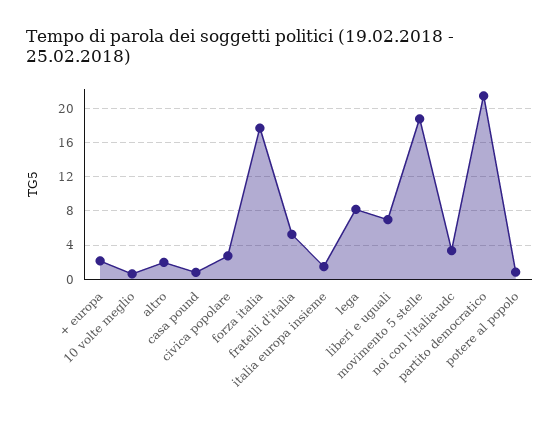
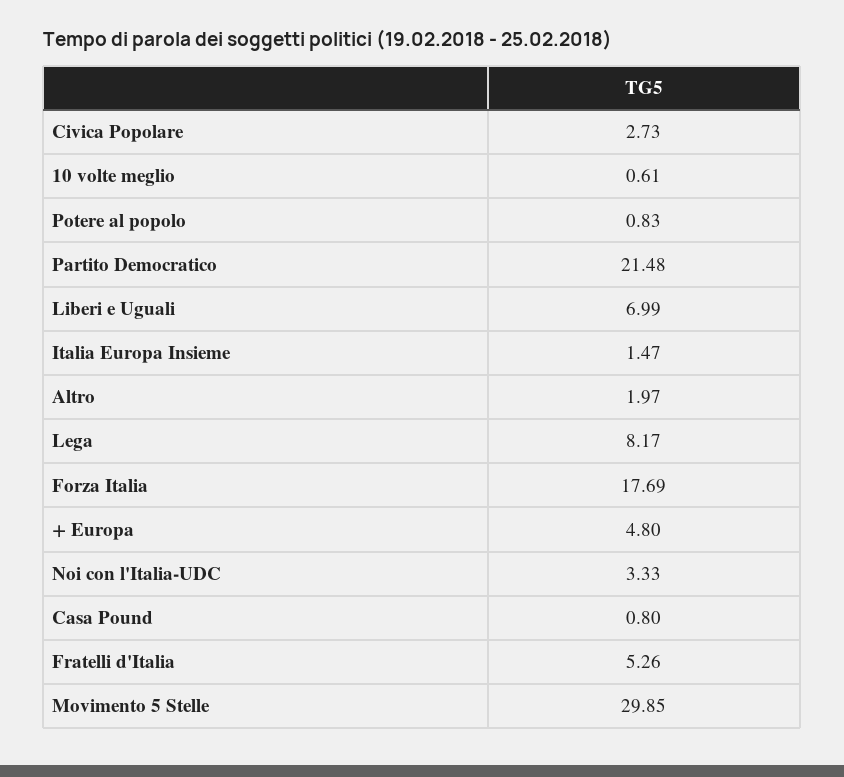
+ europa: 2 -> 4.8
movimento 5 stelle: 19 -> 29.85

